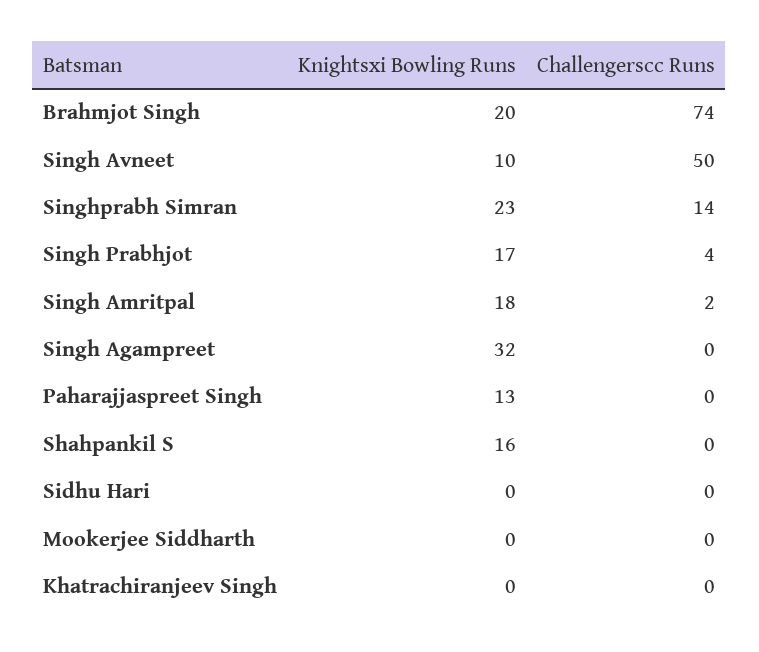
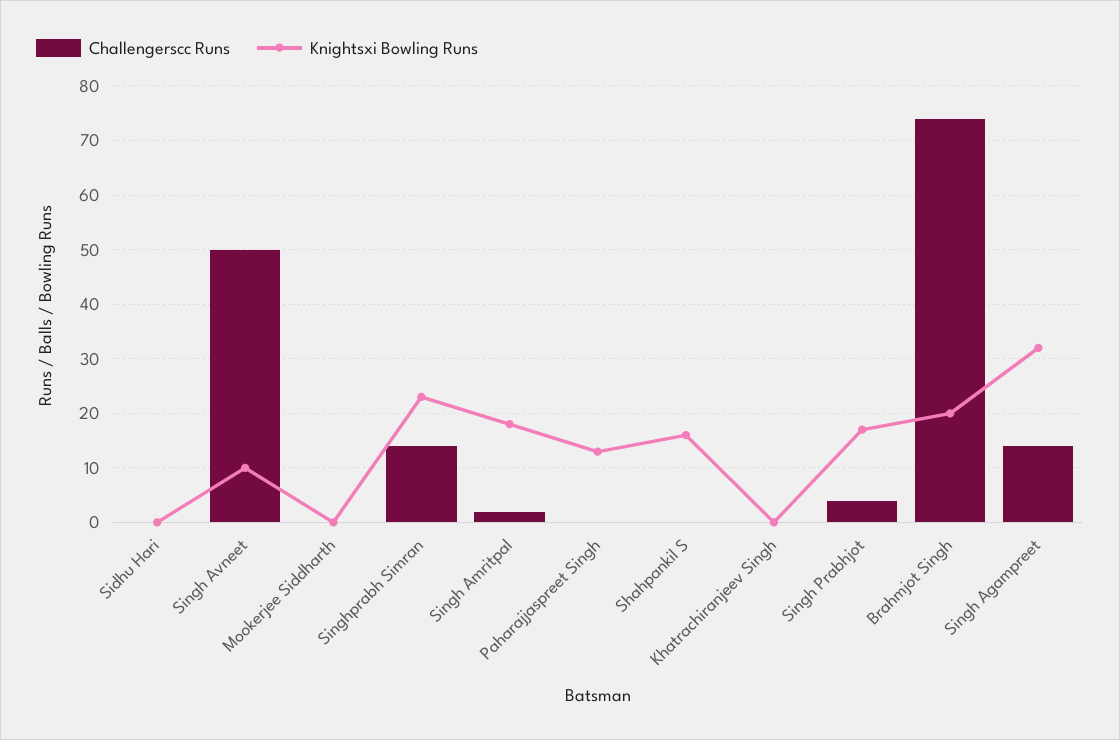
Challengerscc Runs, Singh Agampreet: 0 -> 15

